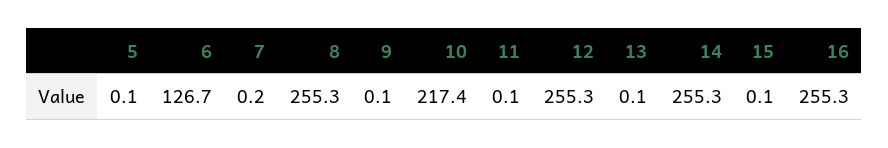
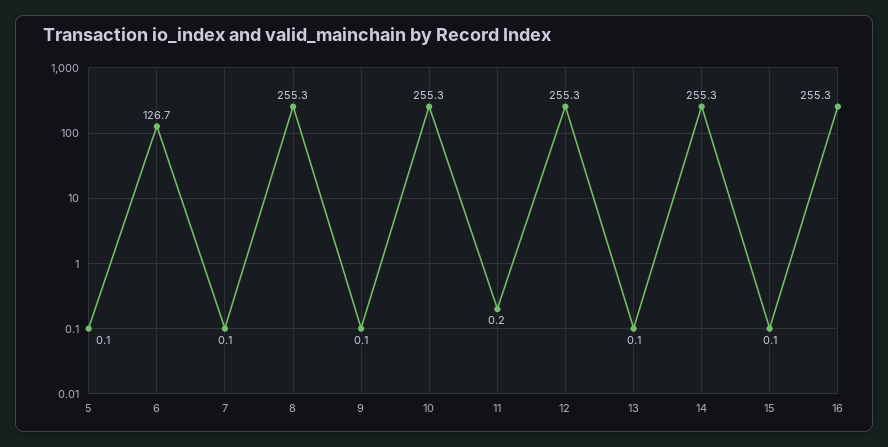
7: 0.2 -> 0.1
10: 217.4 -> 255.3
11: 0.1 -> 0.2

